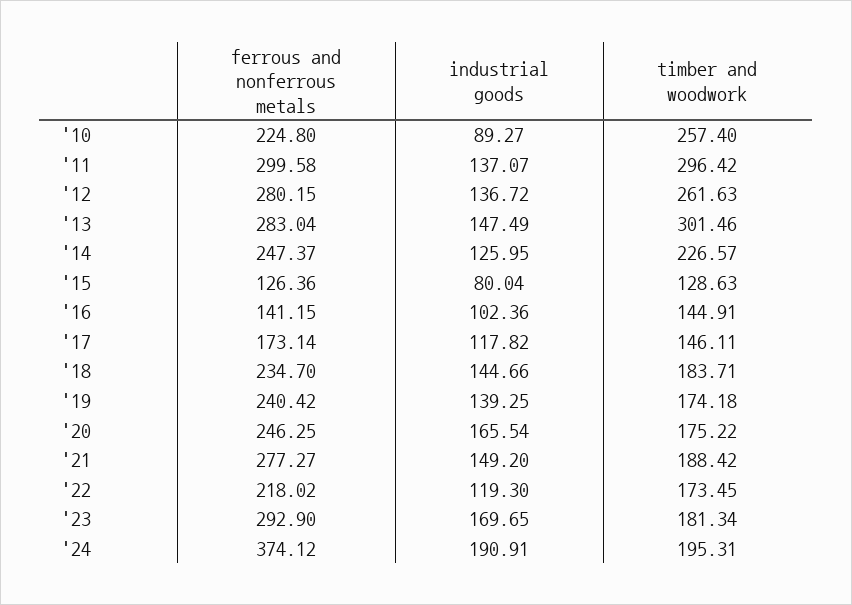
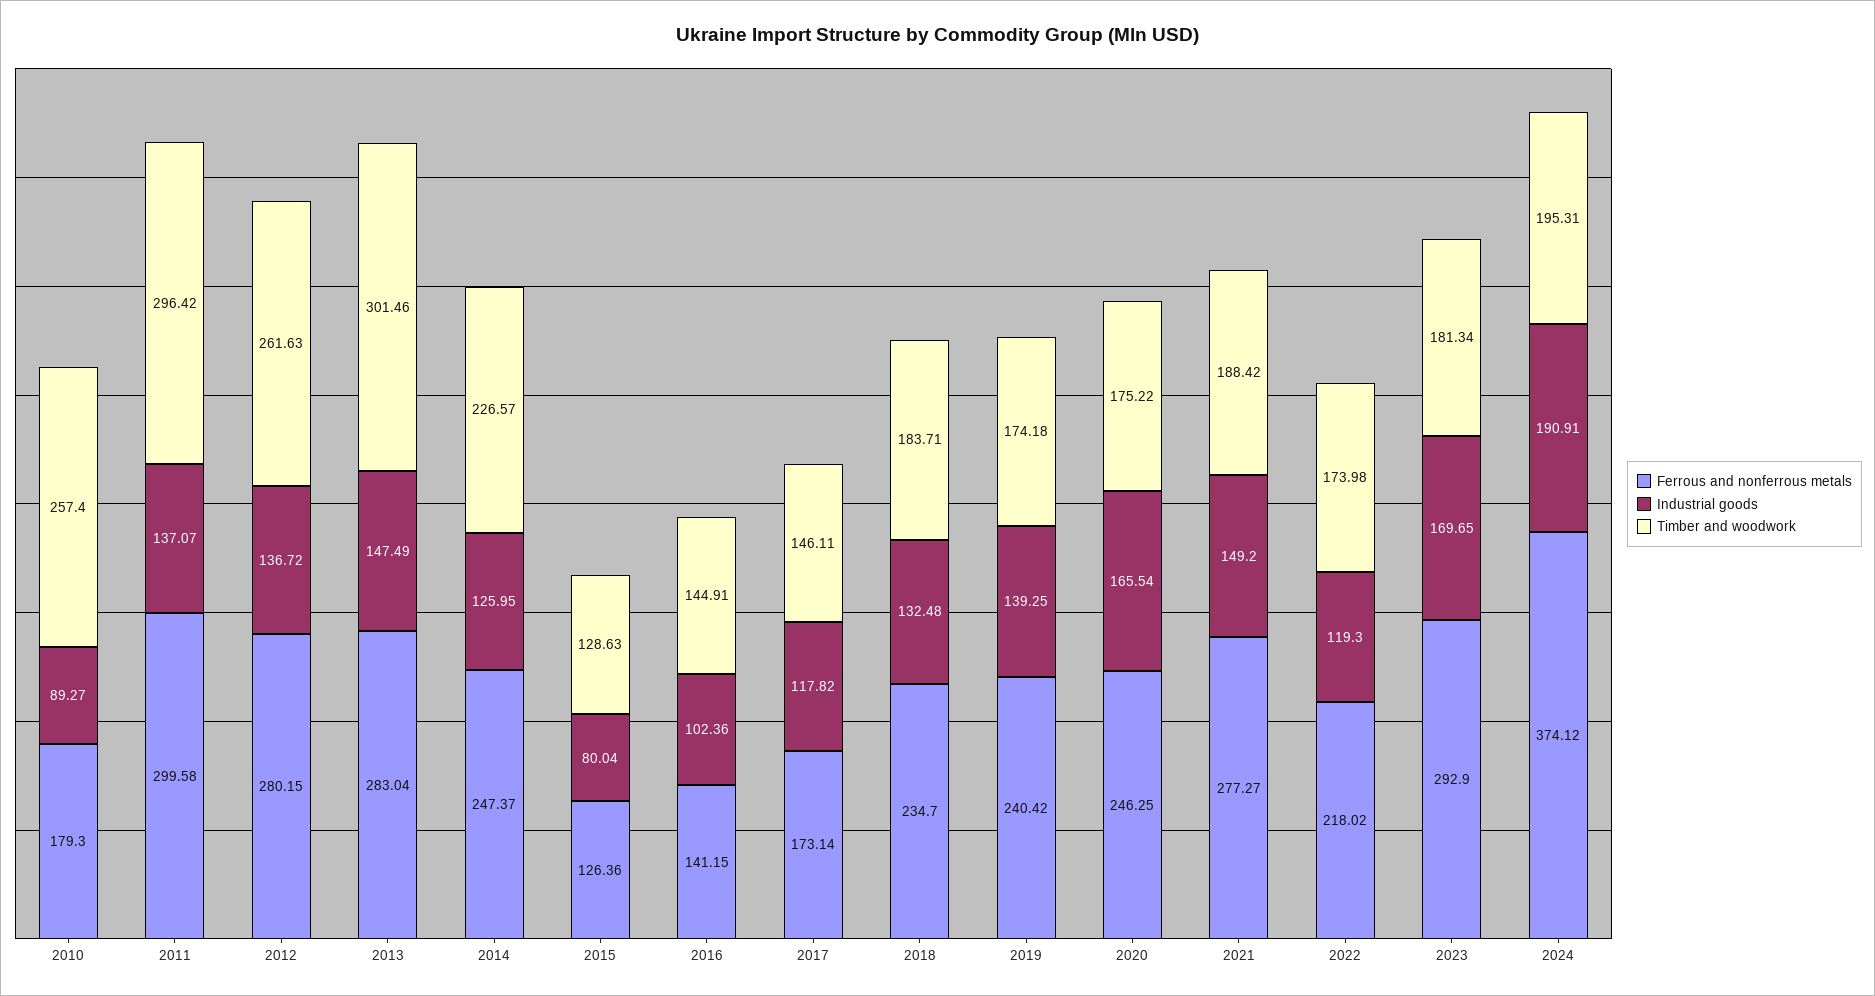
ferrous and nonferrous metals, '10: 224.8 -> 179.3
industrial goods, '18: 144.66 -> 132.48
timber and woodwork, '22: 173.45 -> 173.98

